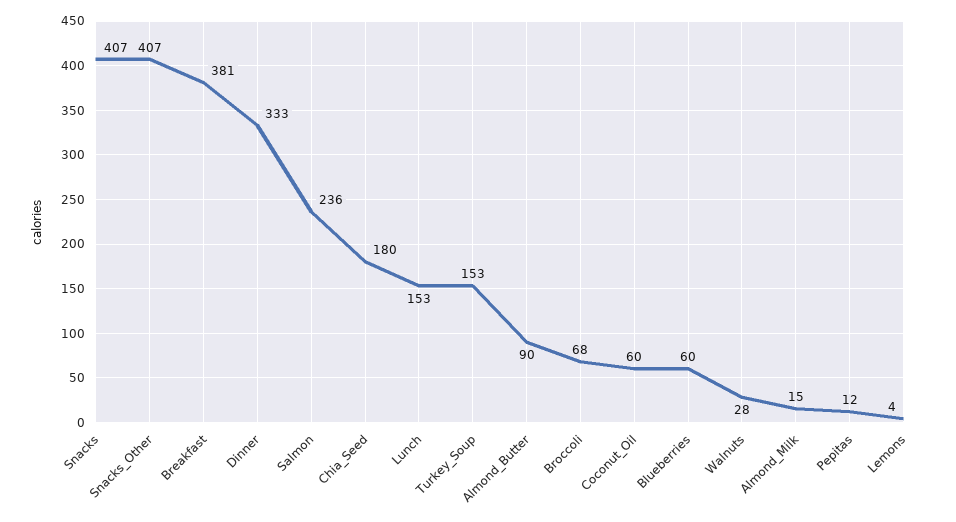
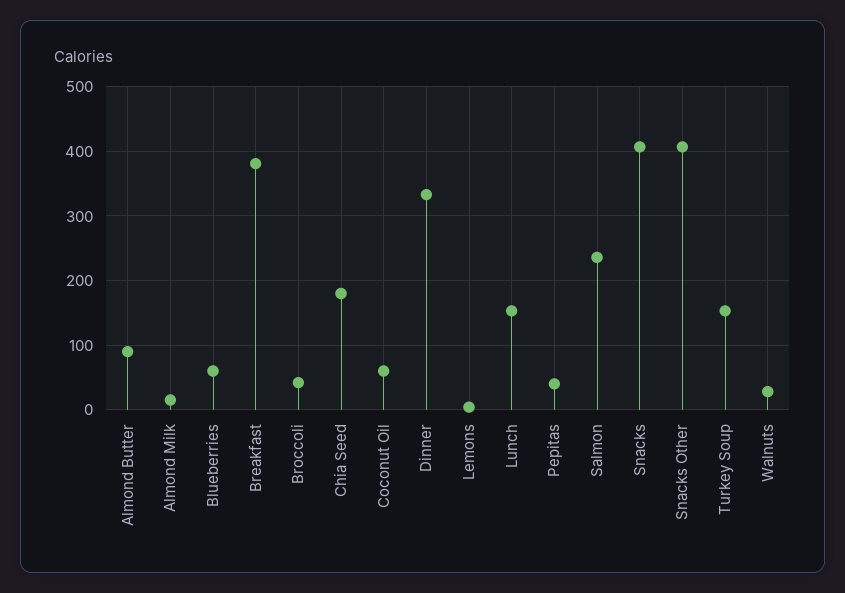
Broccoli: 68 -> 40
Pepitas: 12 -> 40

